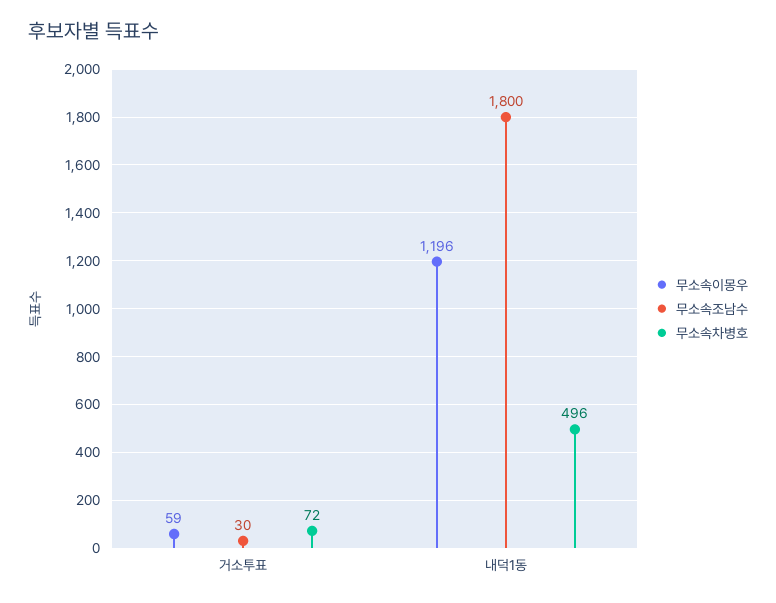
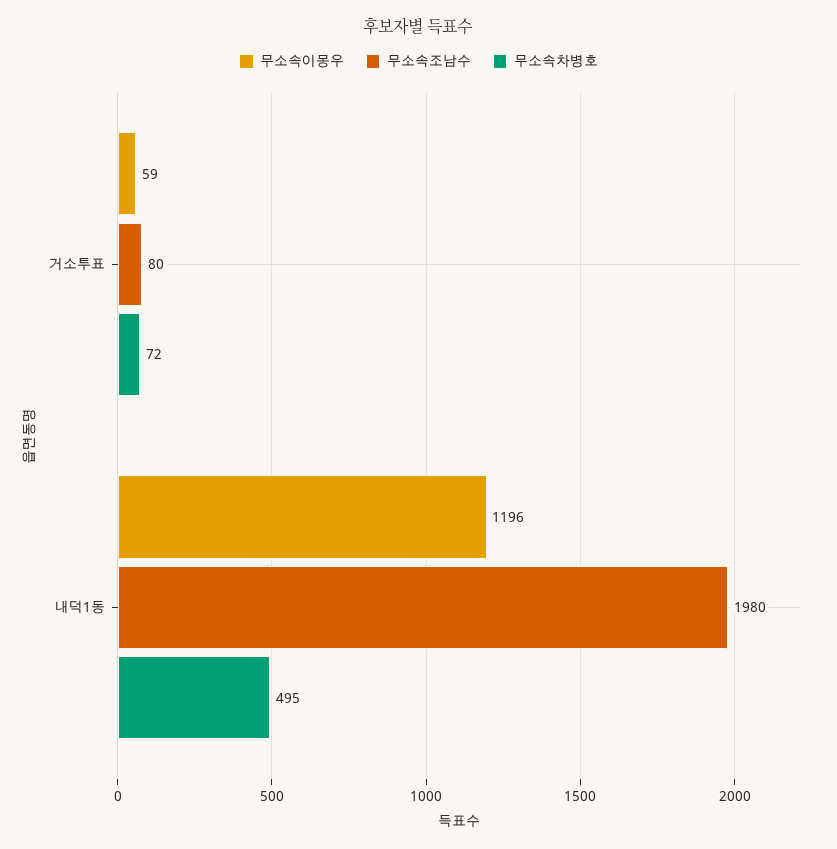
무소속조남수, 거소투표: 30 -> 80
무소속조남수, 내덕1동: 1800 -> 1980
무소속차병호, 내덕1동: 496 -> 495

